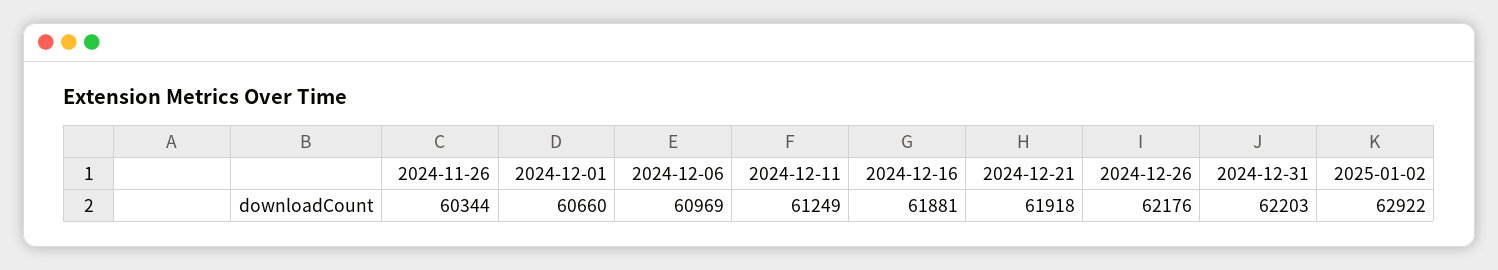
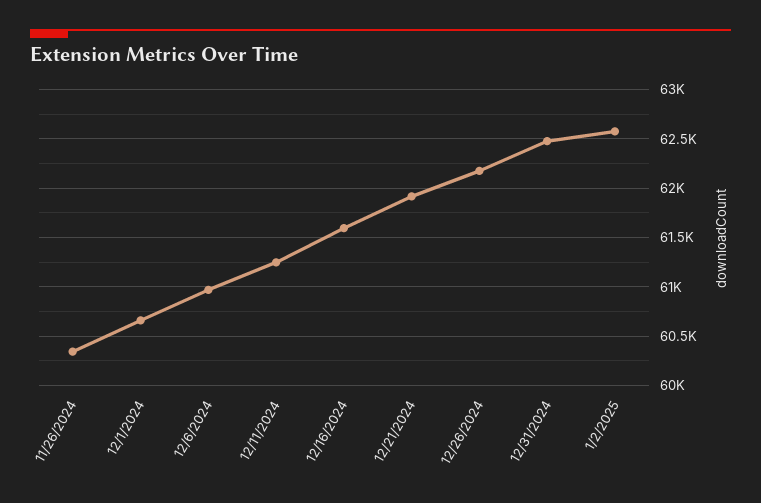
2024-12-16: 61881 -> 61600
2024-12-31: 62203 -> 62500
2025-01-02: 62922 -> 62600

